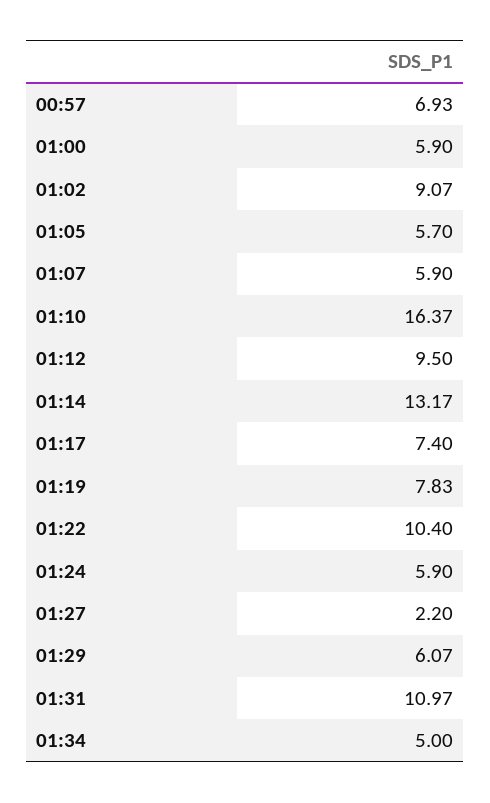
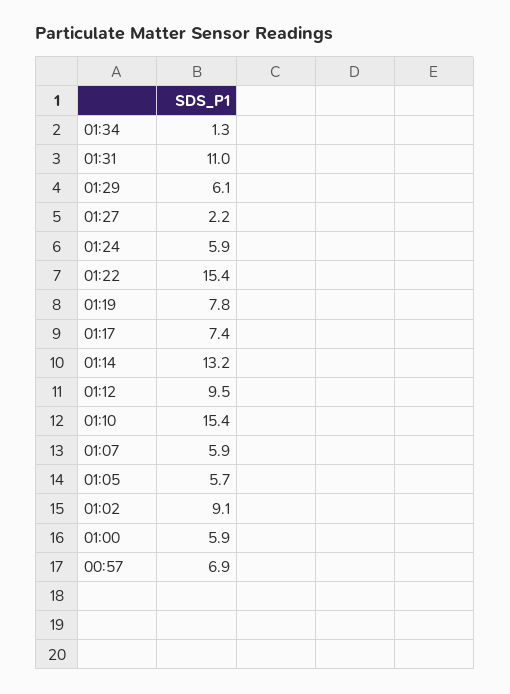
01:10: 16.37 -> 15.4
01:22: 10.4 -> 15.4
01:34: 5 -> 1.3

